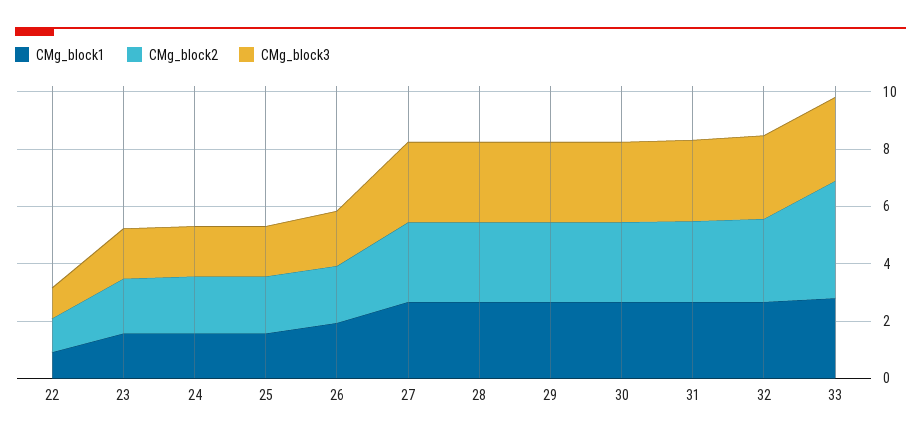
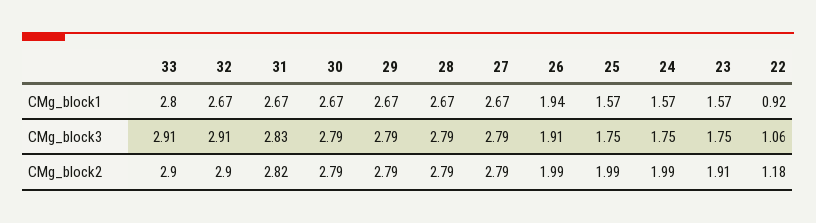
CMg_block2, 33: 4 -> 2.9

